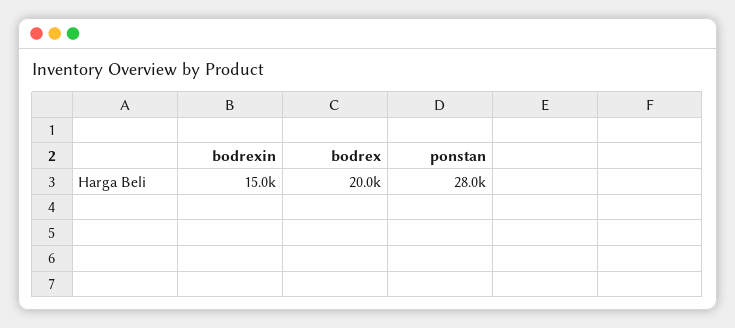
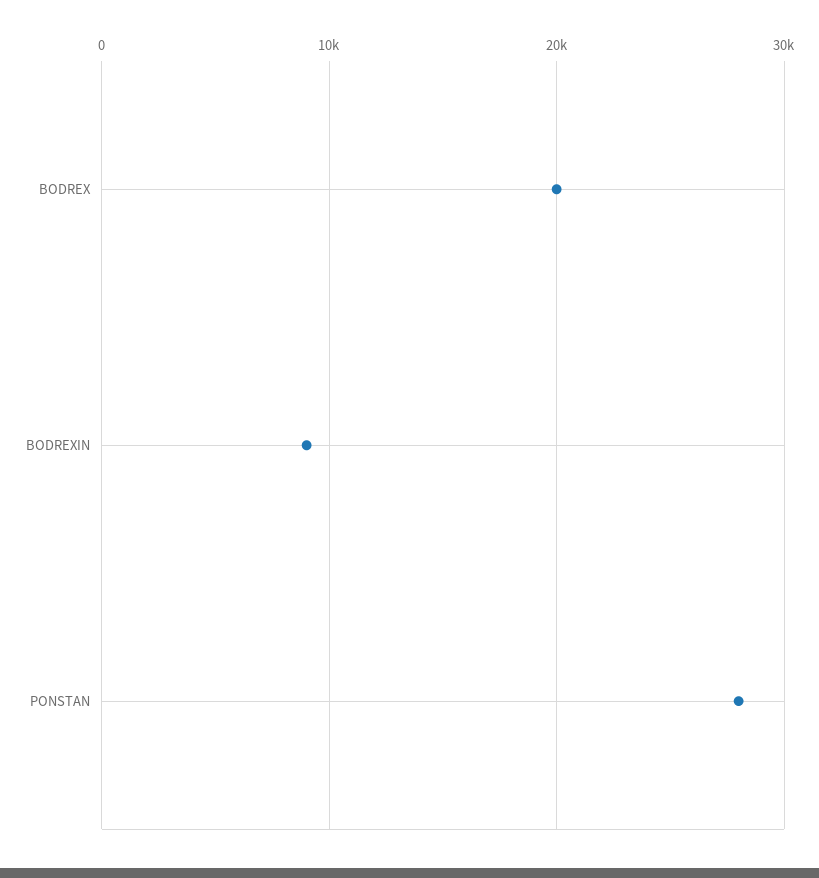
bodrexin: 15000 -> 9000

